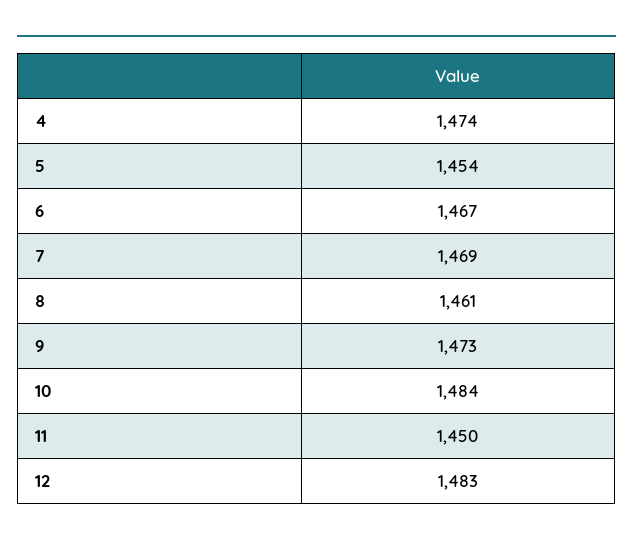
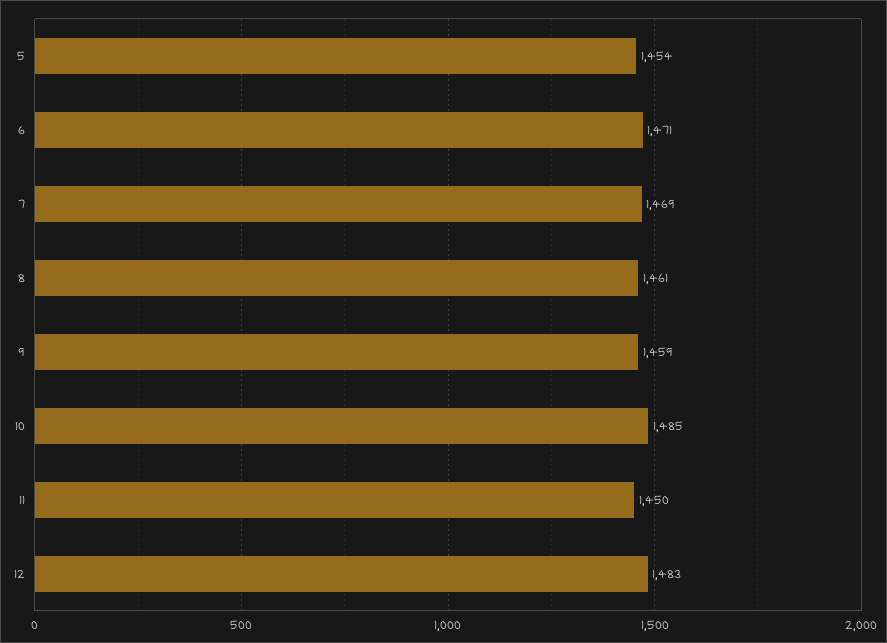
4: 1474 -> none
6: 1467 -> 1471
9: 1473 -> 1459
10: 1484 -> 1485

